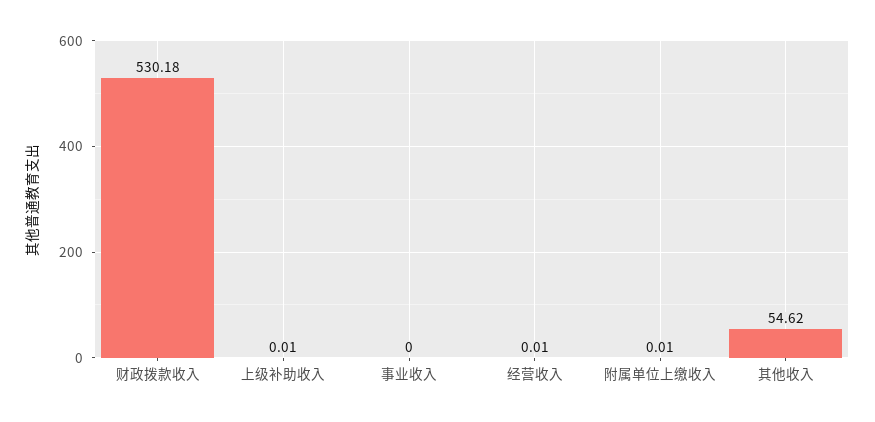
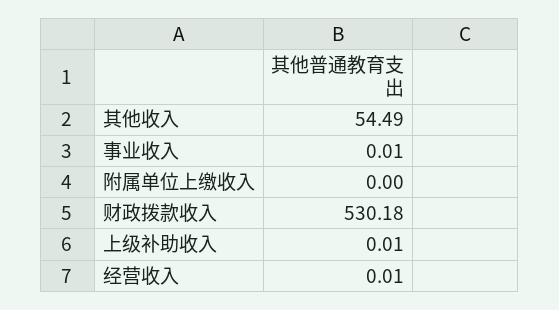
事业收入: 0 -> 0.01
附属单位上缴收入: 0.01 -> 0
其他收入: 54.62 -> 54.49

